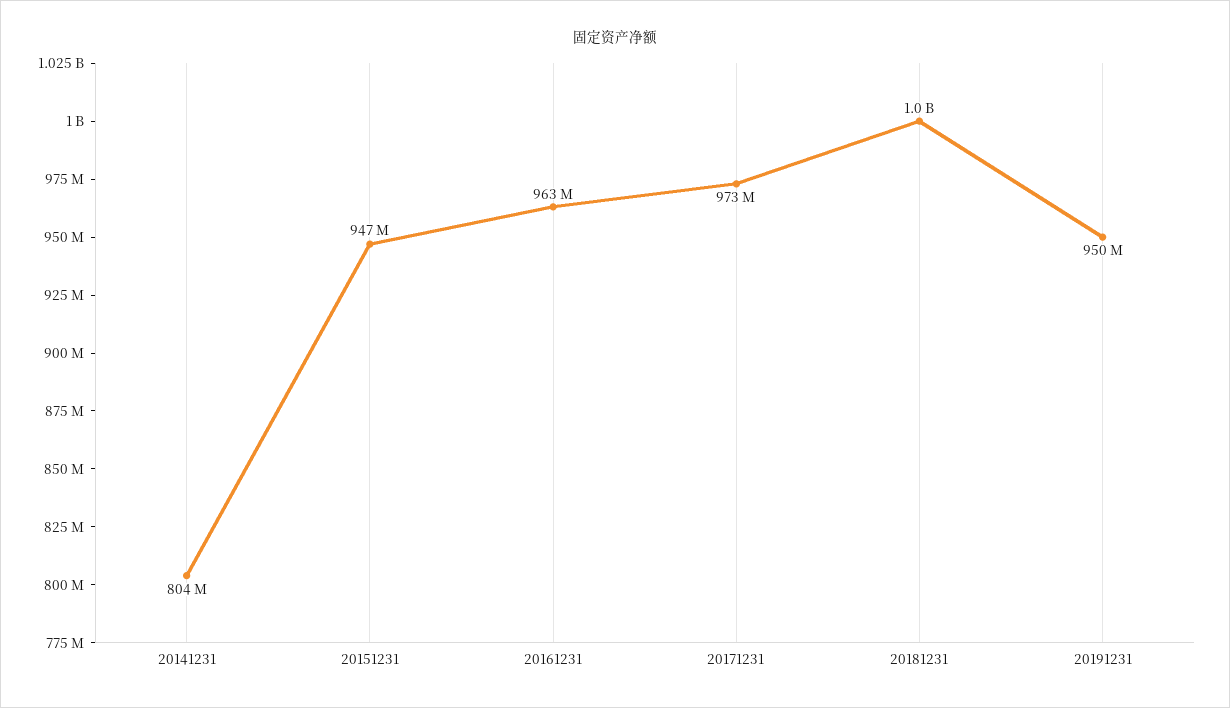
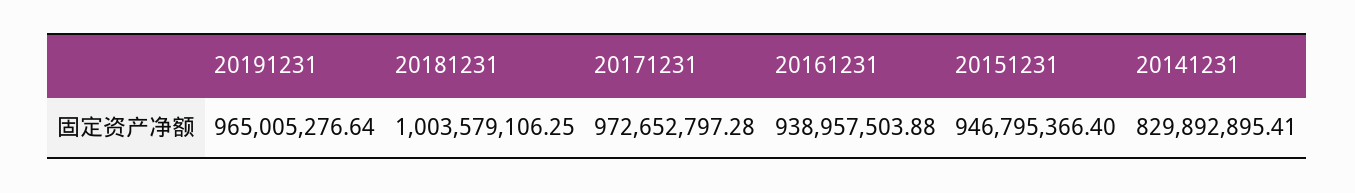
20141231: 804000000 -> 829892895.41
20161231: 963000000 -> 938957503.88
20191231: 950000000 -> 965005276.64

